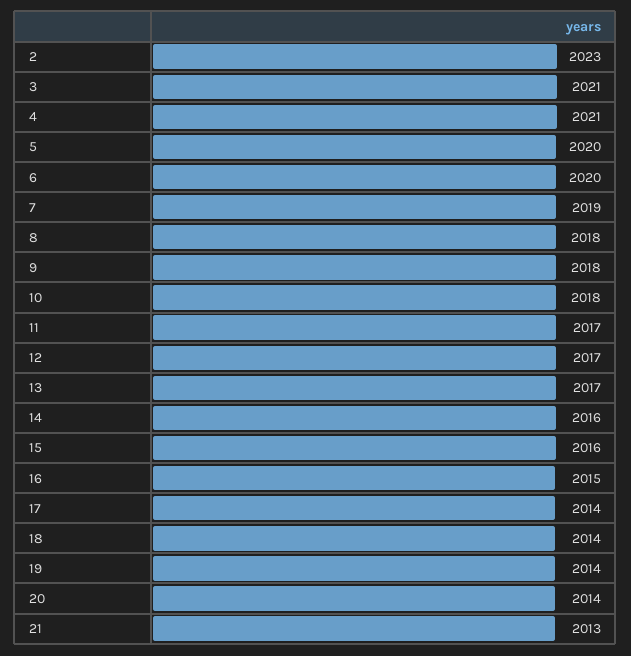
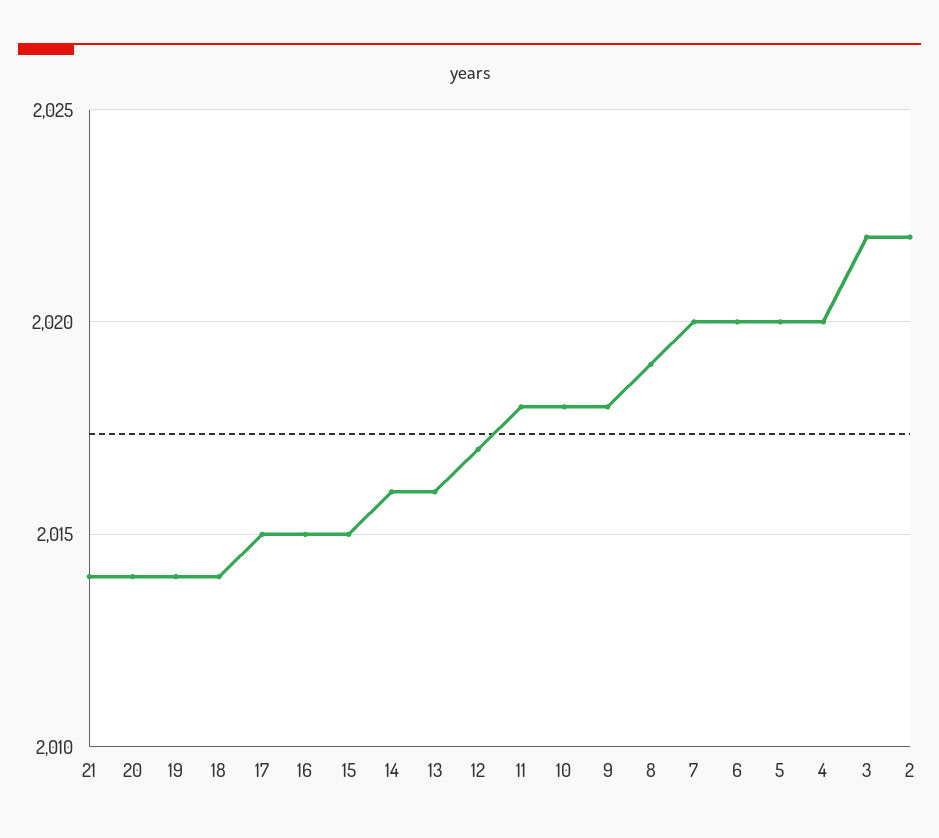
2: 2023 -> 2022
3: 2021 -> 2022
4: 2021 -> 2020
7: 2019 -> 2020
8: 2018 -> 2019
11: 2017 -> 2018
13: 2017 -> 2016
15: 2016 -> 2015
17: 2014 -> 2015
21: 2013 -> 2014

